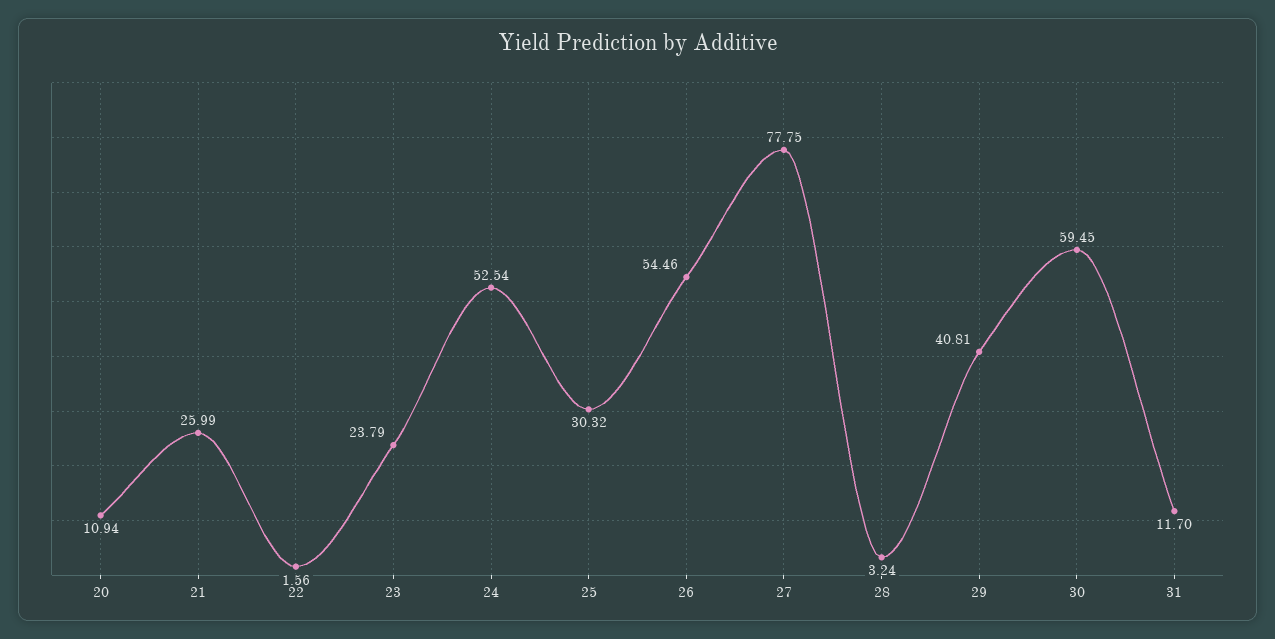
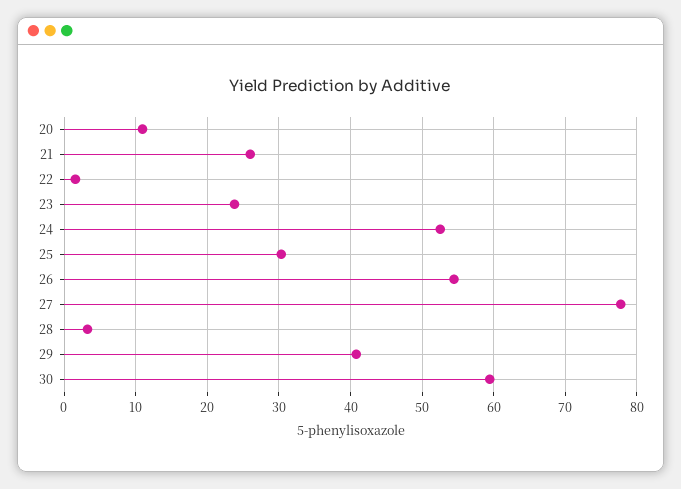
31: 11.7 -> none

